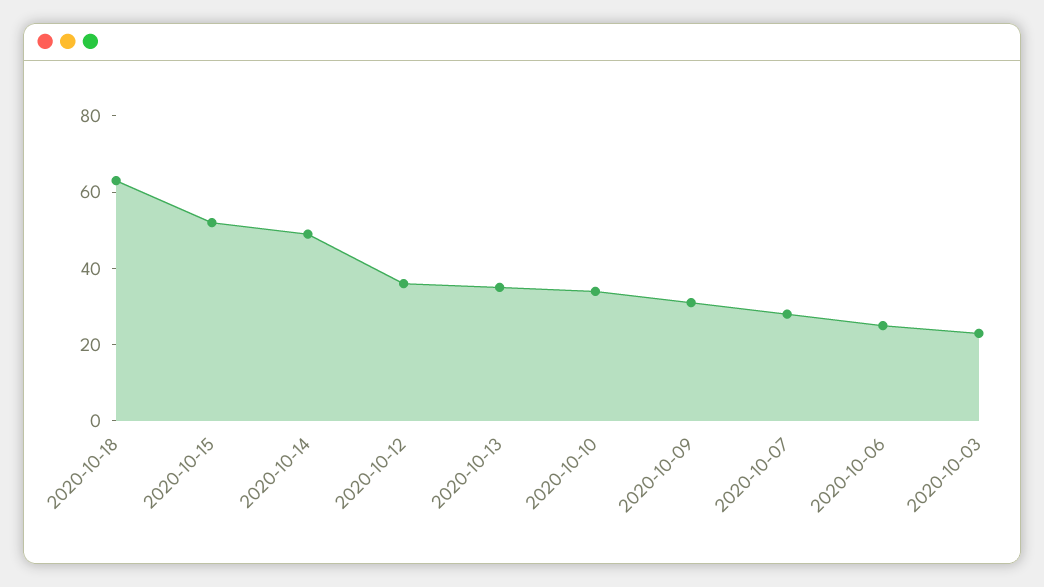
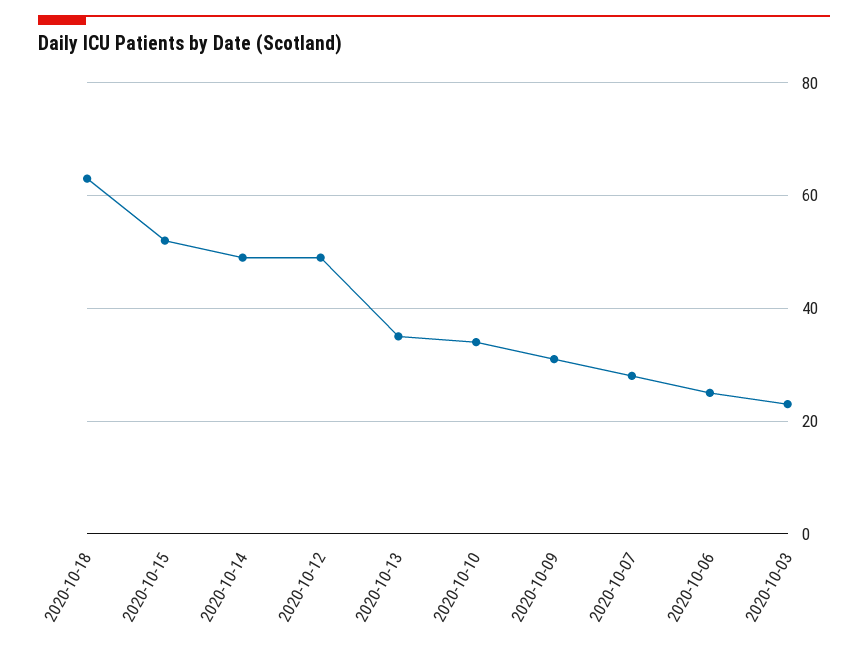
2020-10-12: 35 -> 50

